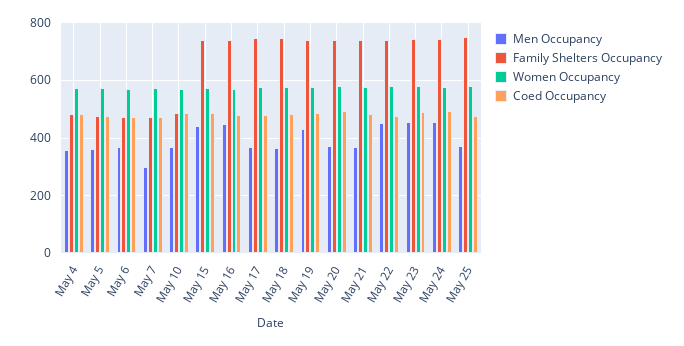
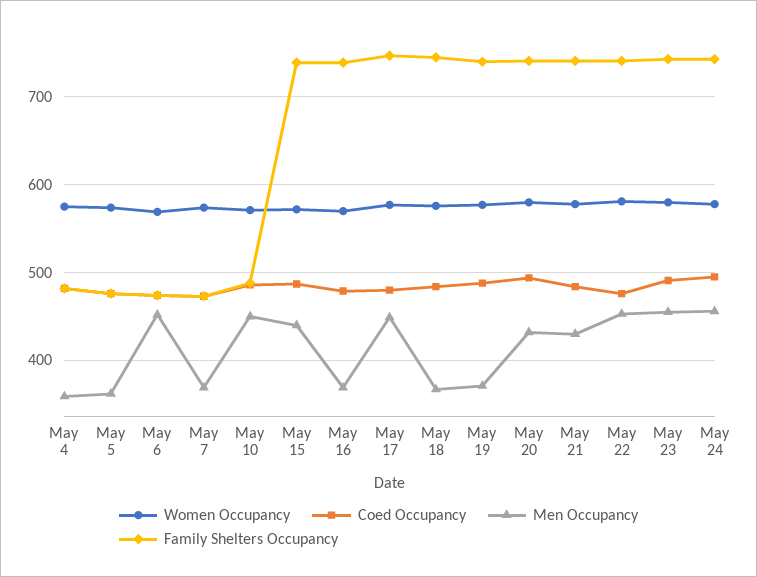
Men Occupancy, May 6: 375 -> 450
Men Occupancy, May 7: 300 -> 370
Men Occupancy, May 10: 375 -> 450
Men Occupancy, May 16: 450 -> 370
Men Occupancy, May 17: 375 -> 450
Men Occupancy, May 19: 425 -> 370
Men Occupancy, May 20: 375 -> 430
Men Occupancy, May 21: 375 -> 430
Men Occupancy, May 25: 375 -> none
Family Shelters Occupancy, May 25: 750 -> none
Women Occupancy, May 25: 575 -> none
Coed Occupancy, May 25: 475 -> none

